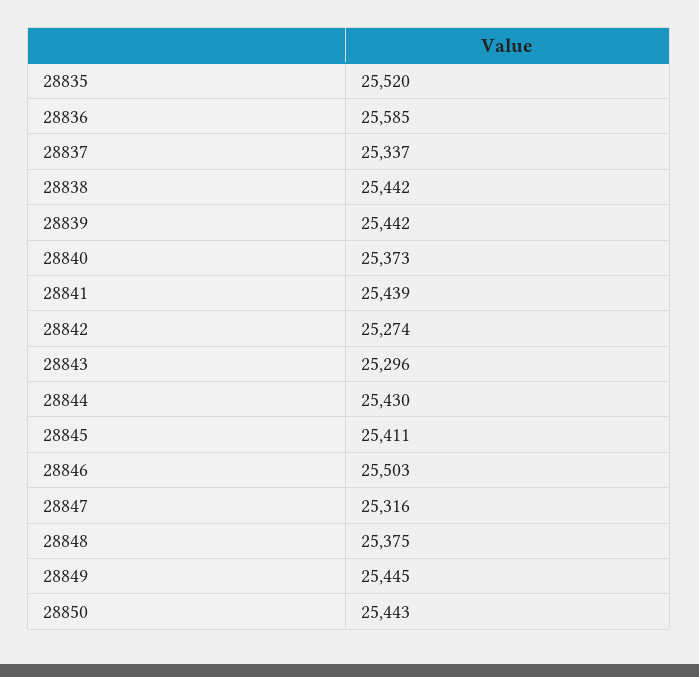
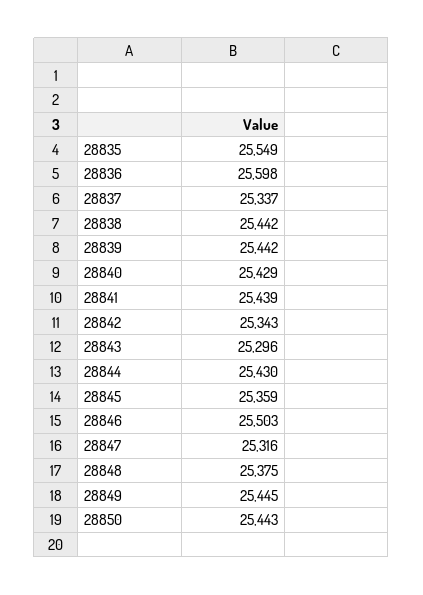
28835: 25520 -> 25549
28836: 25585 -> 25598
28840: 25373 -> 25429
28842: 25274 -> 25343
28845: 25411 -> 25359

